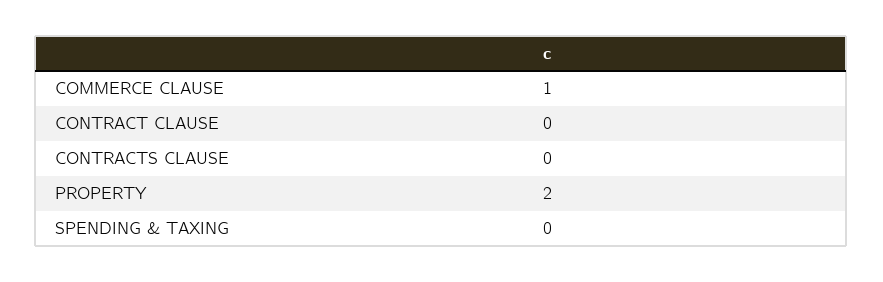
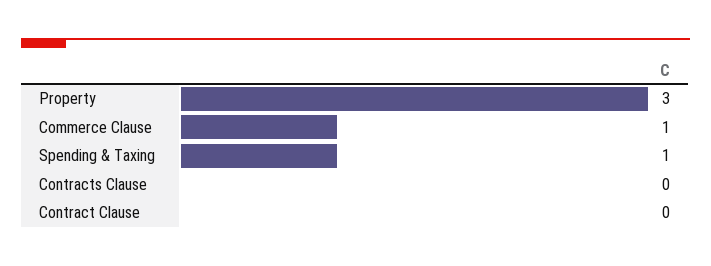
PROPERTY: 2 -> 3
SPENDING & TAXING: 0 -> 1

